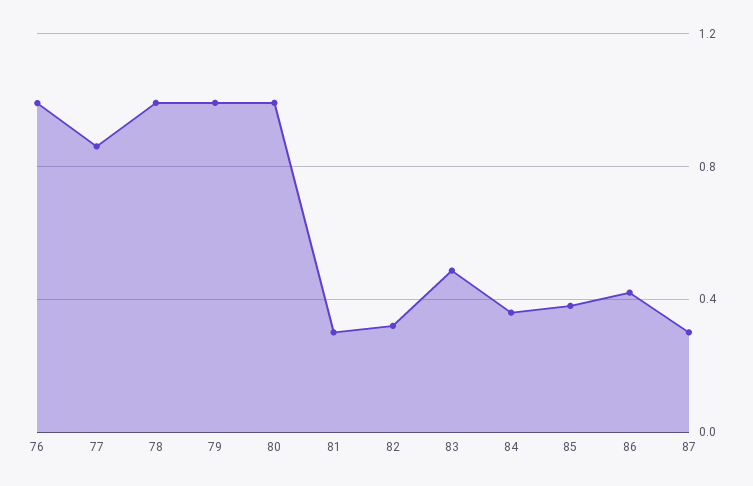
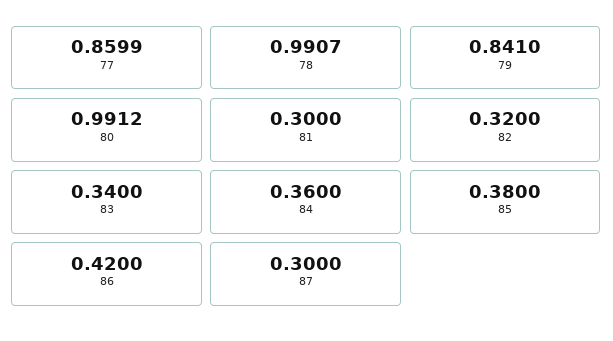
76: 1 -> none
79: 1 -> 0.841
83: 0.5 -> 0.34

